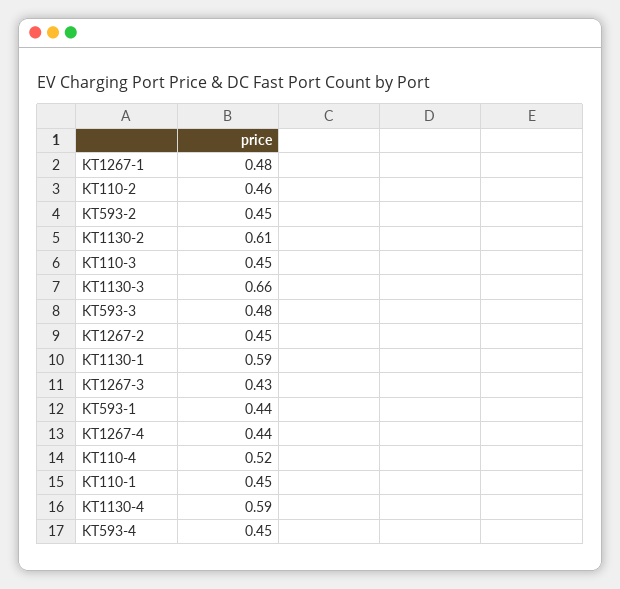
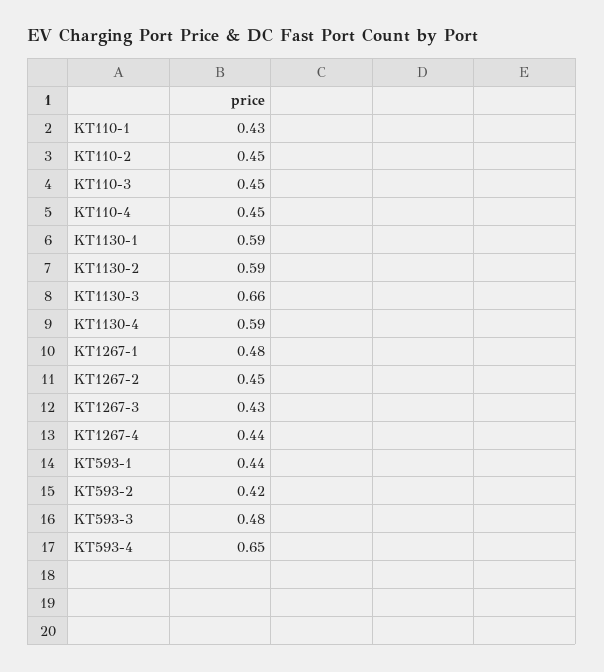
KT110-2: 0.46 -> 0.45
KT593-2: 0.45 -> 0.42
KT1130-2: 0.61 -> 0.59
KT110-4: 0.52 -> 0.45
KT110-1: 0.45 -> 0.43
KT593-4: 0.45 -> 0.65

